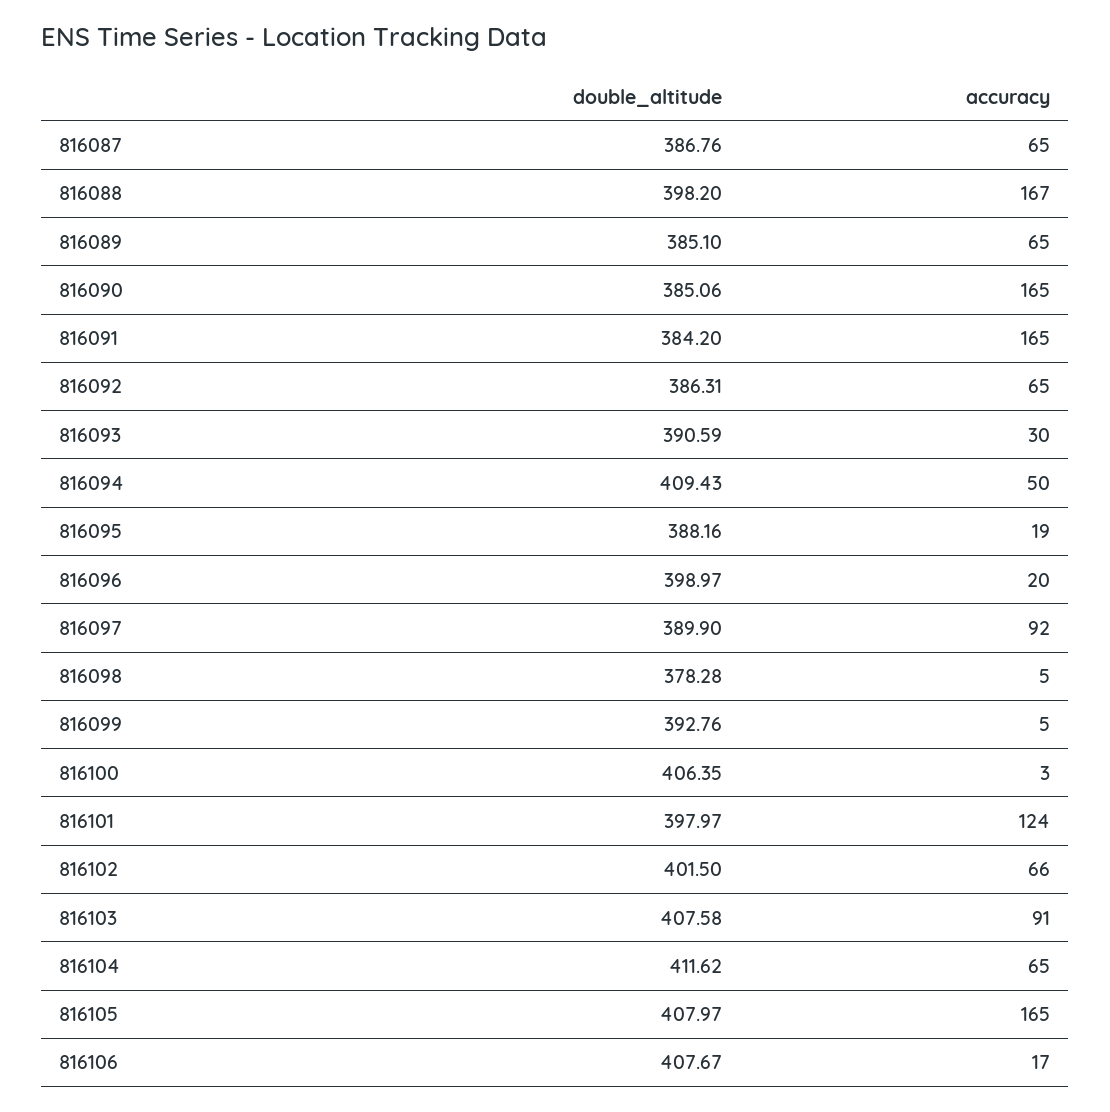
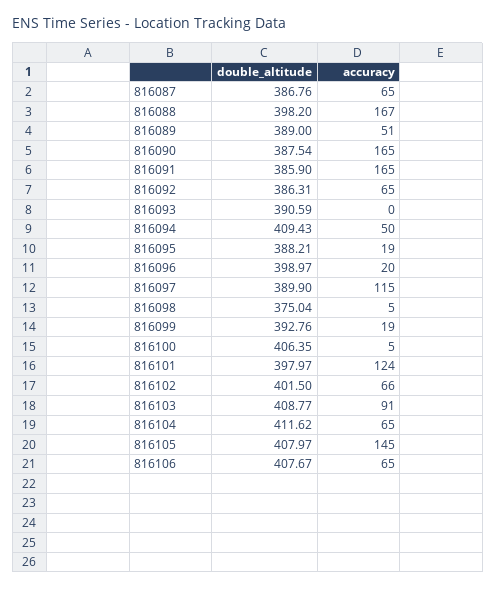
double_altitude, 816089: 385.1 -> 389
accuracy, 816089: 65 -> 51
double_altitude, 816090: 385.06 -> 387.54
double_altitude, 816091: 384.2 -> 385.9
accuracy, 816093: 30 -> 0
double_altitude, 816095: 388.16 -> 388.21
accuracy, 816097: 92 -> 115
double_altitude, 816098: 378.28 -> 375.04
accuracy, 816099: 5 -> 19
accuracy, 816100: 3 -> 5
double_altitude, 816103: 407.58 -> 408.77
accuracy, 816105: 165 -> 145
accuracy, 816106: 17 -> 65

